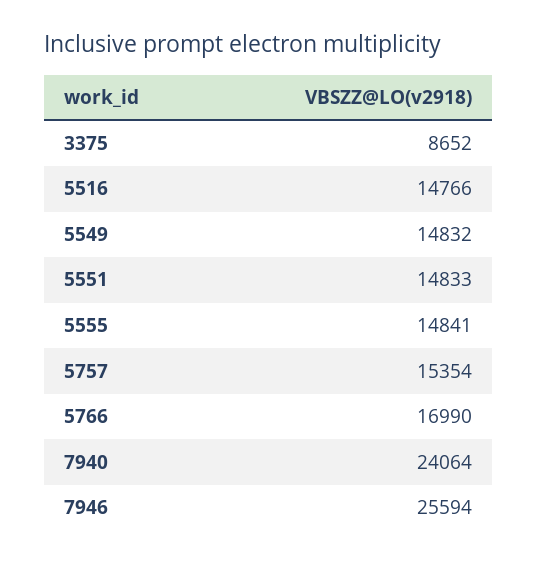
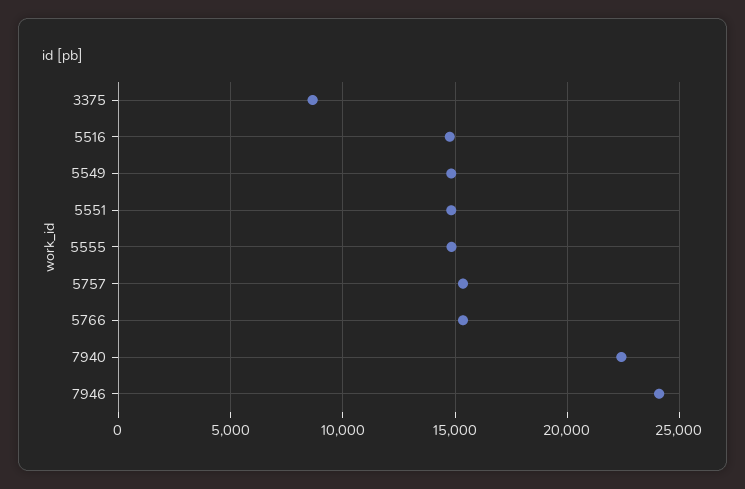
5766: 16990 -> 15500
7940: 24064 -> 22500
7946: 25594 -> 24000

